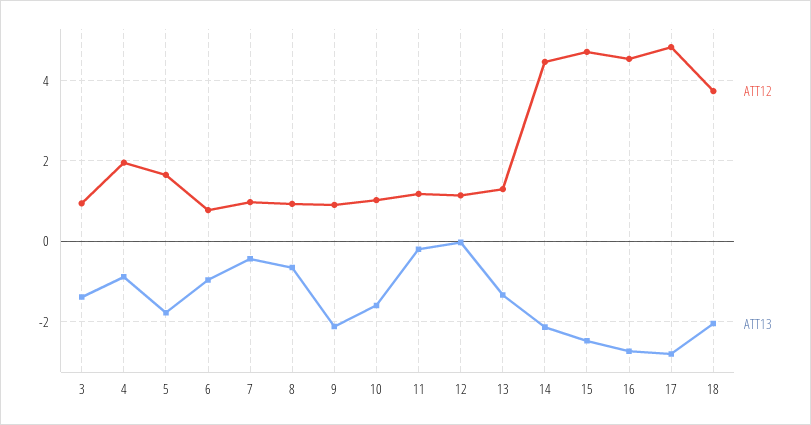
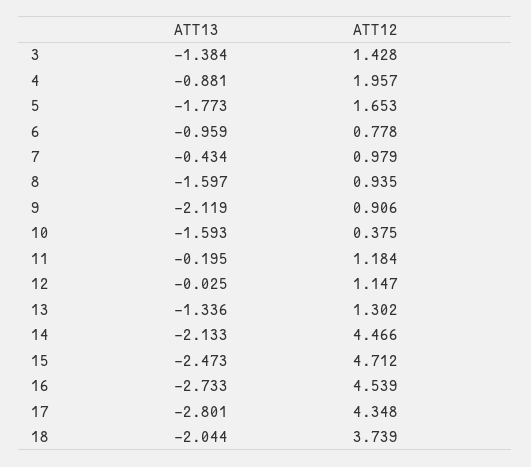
ATT12, 3: 1 -> 1.428
ATT13, 8: -0.6 -> -1.597
ATT12, 10: 1 -> 0.375
ATT12, 17: 4.8 -> 4.348

